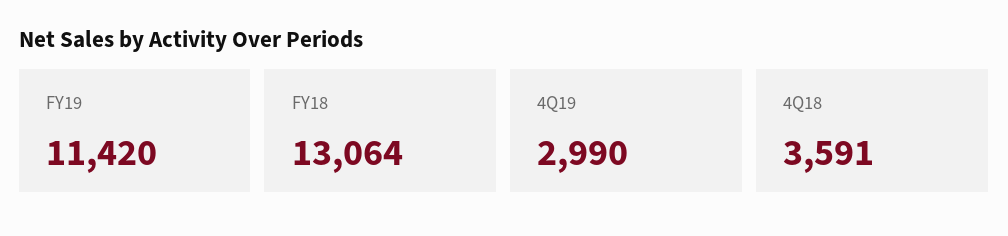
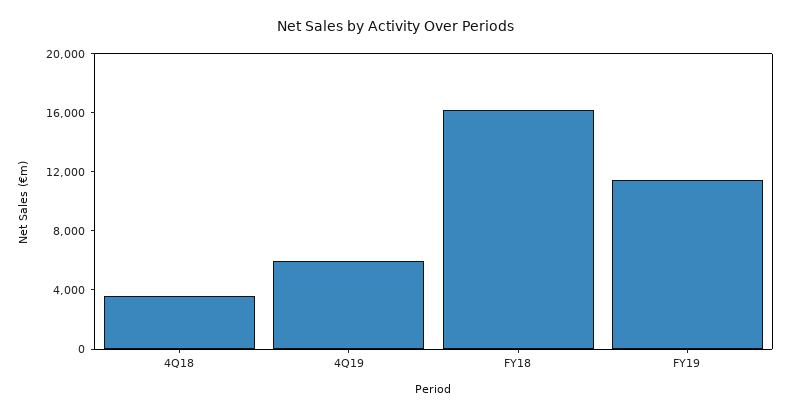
FY18: 13064 -> 16000
4Q19: 2990 -> 6000

